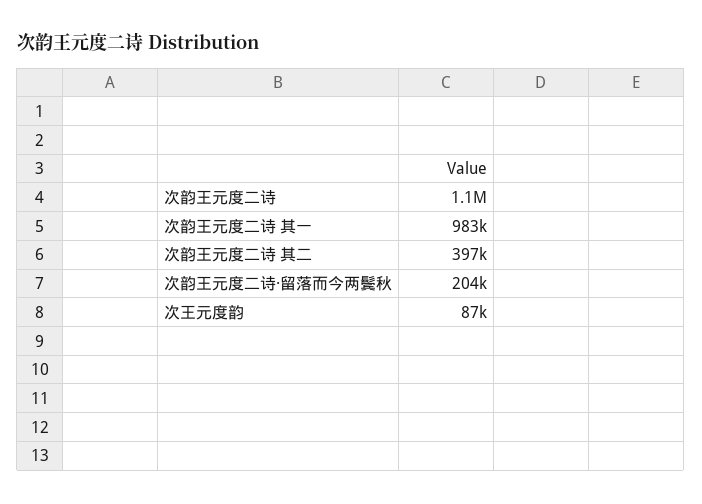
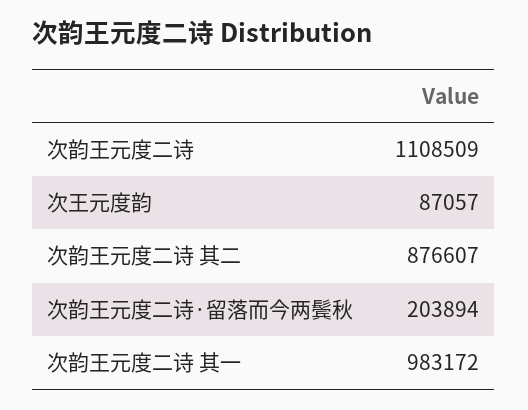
次韵王元度二诗 其二: 397000 -> 876607

